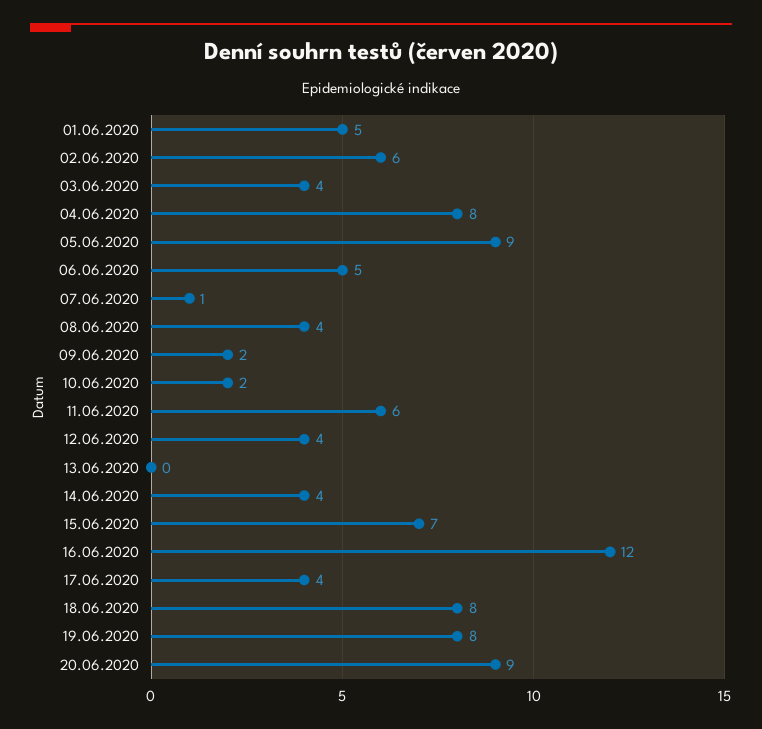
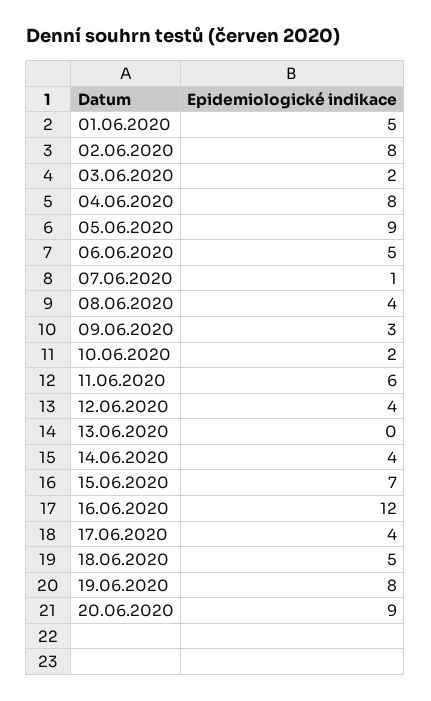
02.06.2020: 6 -> 8
03.06.2020: 4 -> 2
09.06.2020: 2 -> 3
18.06.2020: 8 -> 5

